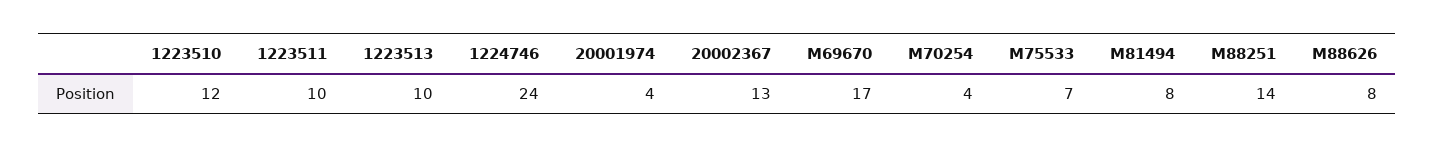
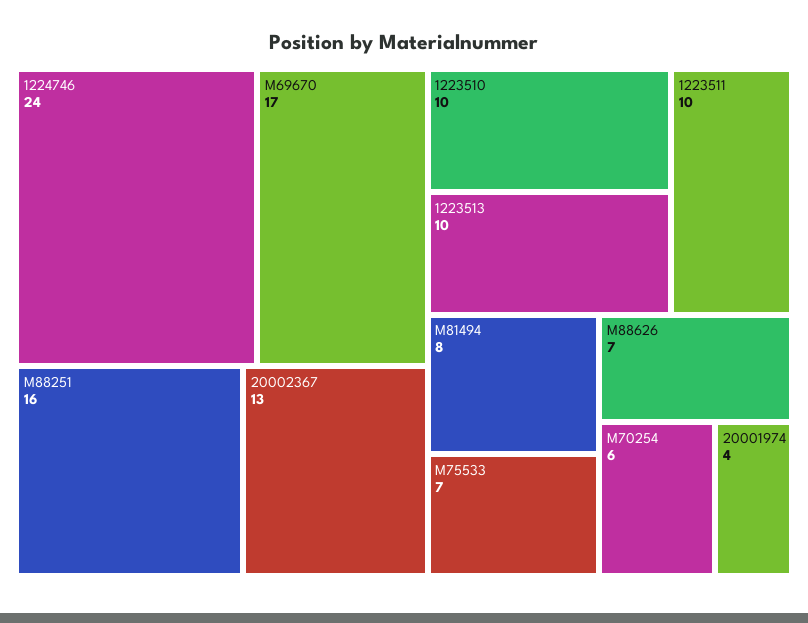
1223510: 12 -> 10
M70254: 4 -> 6
M88251: 14 -> 16
M88626: 8 -> 7

